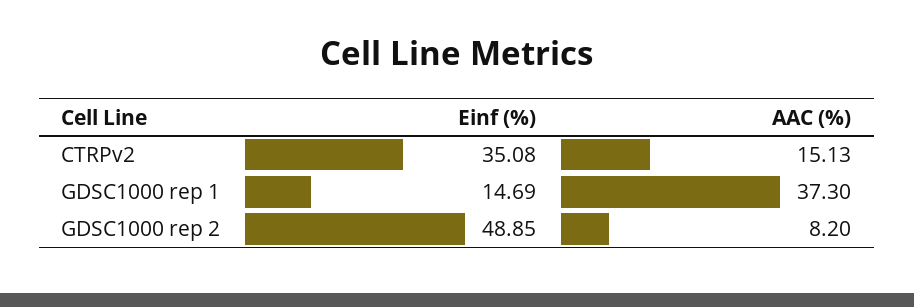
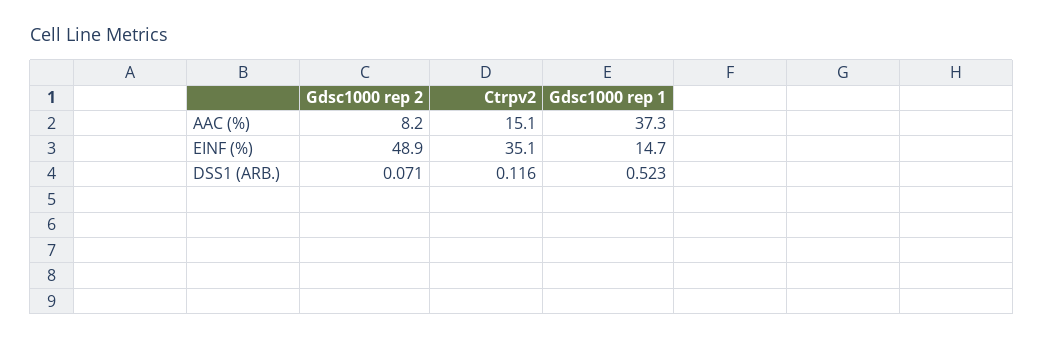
DSS1 (ARB.), GDSC1000 rep 2: none -> 0.071
DSS1 (ARB.), CTRPv2: none -> 0.116
DSS1 (ARB.), GDSC1000 rep 1: none -> 0.523

